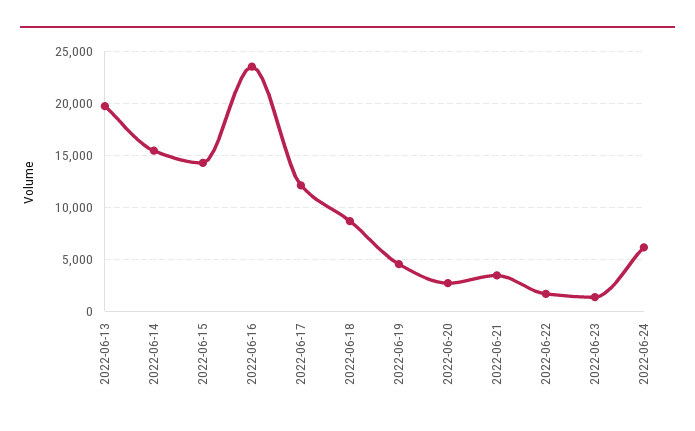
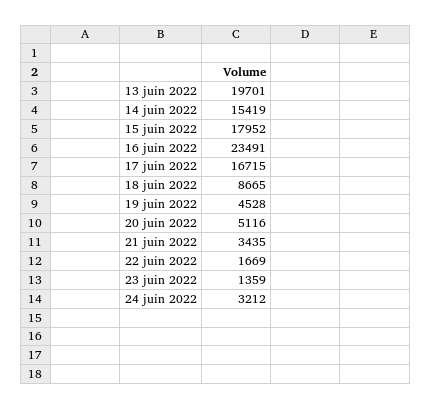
2022-06-15: 14000 -> 17952
2022-06-17: 12000 -> 16715
2022-06-20: 3000 -> 5116
2022-06-24: 6000 -> 3212

